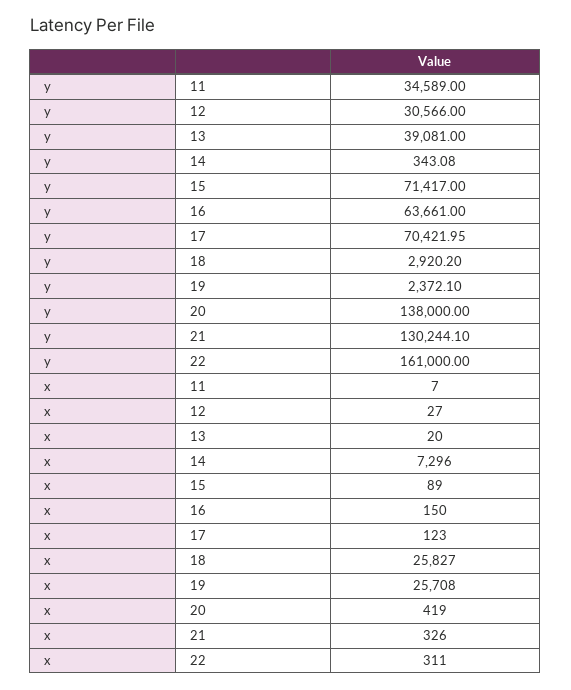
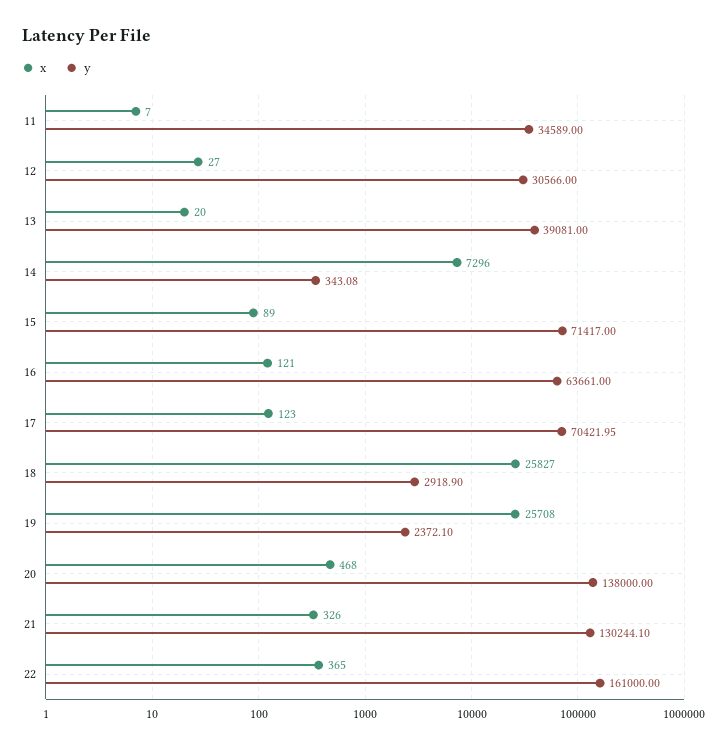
y, 18: 2920.2 -> 2918.9
x, 16: 150 -> 121
x, 20: 419 -> 468
x, 22: 311 -> 365

